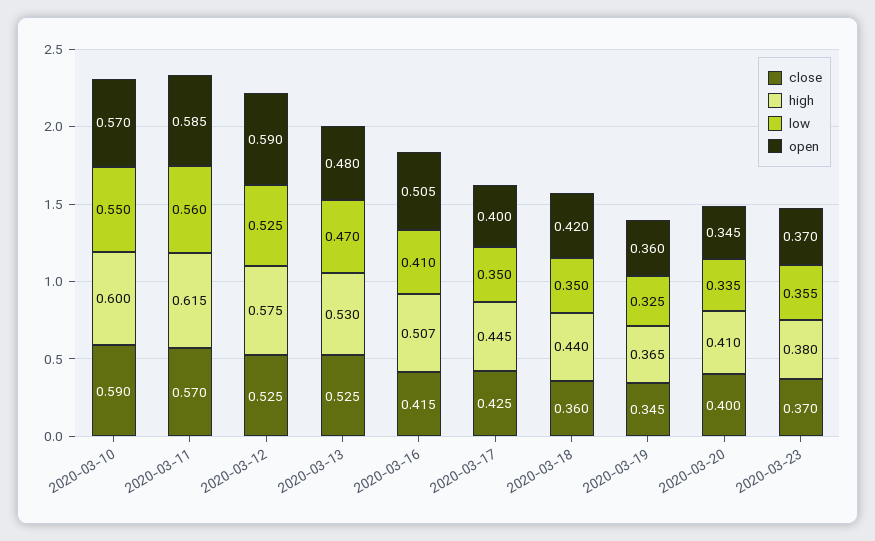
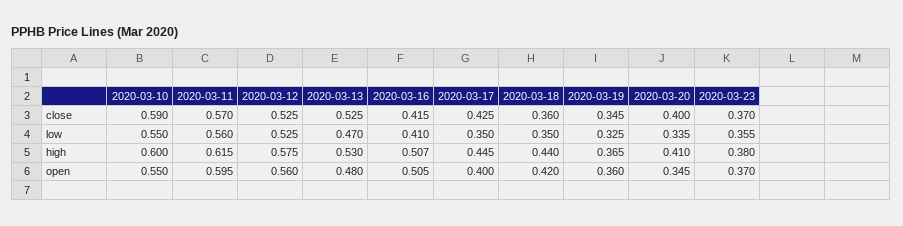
open, 2020-03-10: 0.57 -> 0.55
open, 2020-03-11: 0.585 -> 0.595
open, 2020-03-12: 0.59 -> 0.56

